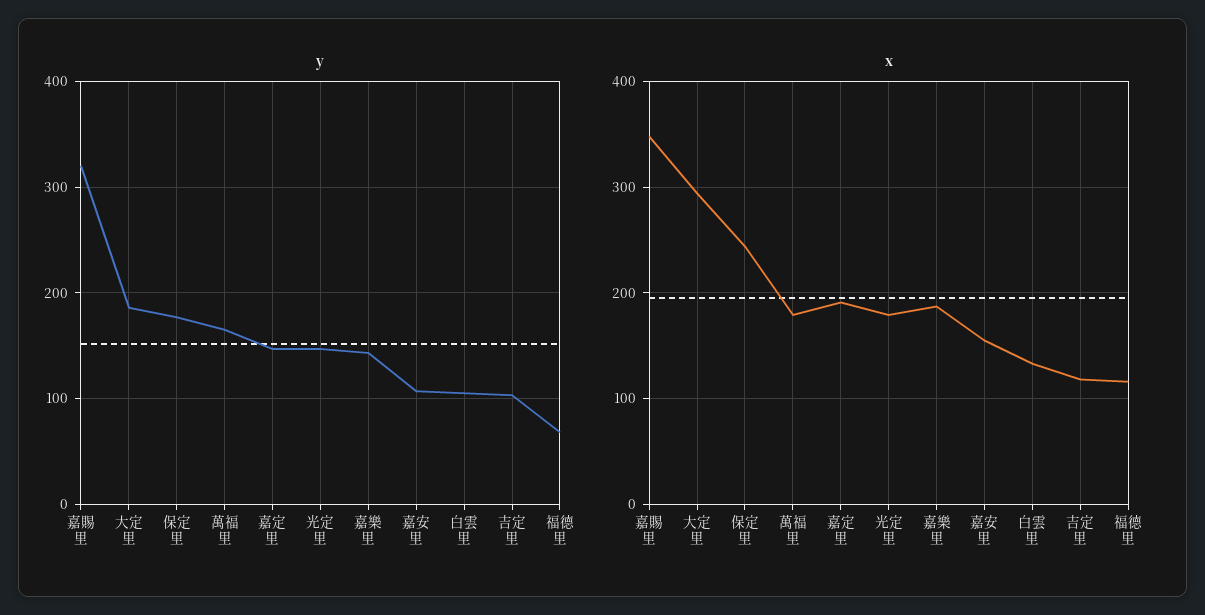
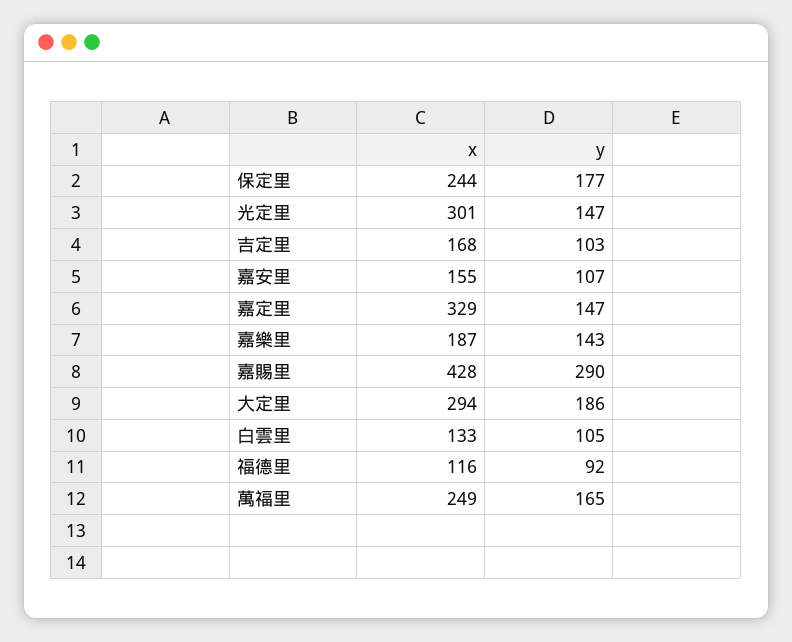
y, 嘉賜里: 320 -> 290
y, 福德里: 70 -> 92
x, 嘉賜里: 350 -> 428
x, 萬福里: 180 -> 249
x, 嘉定里: 190 -> 329
x, 光定里: 180 -> 301
x, 吉定里: 120 -> 168

